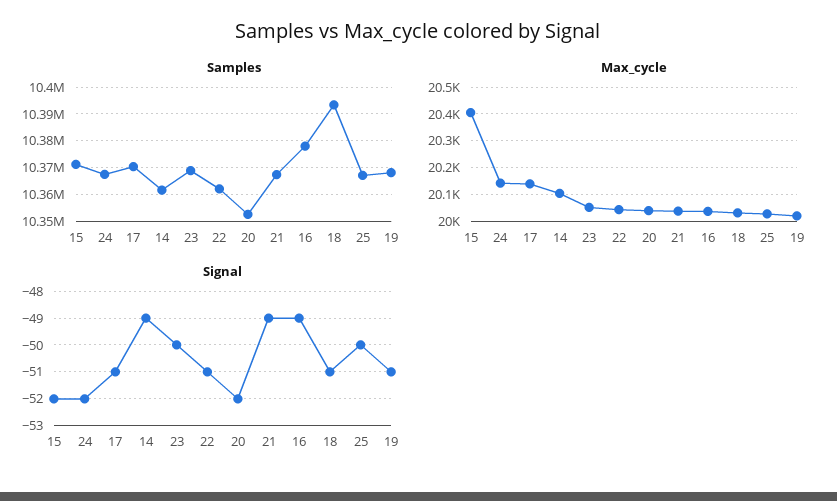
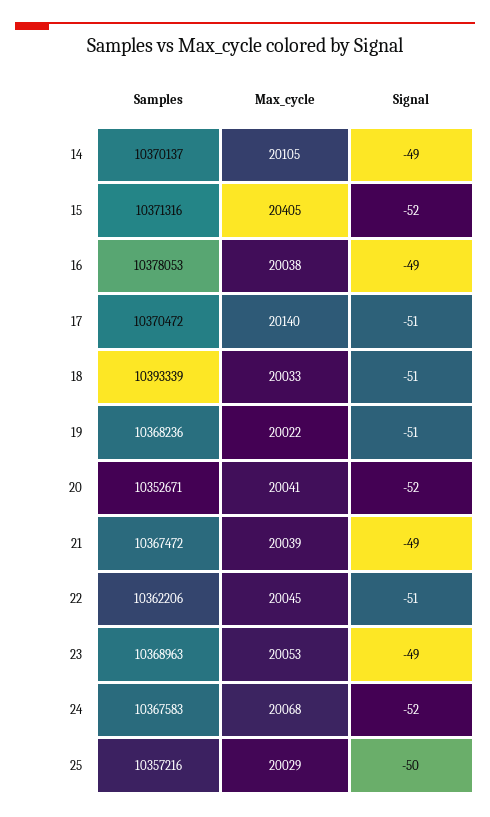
Samples, 14: 10362500 -> 10370137
Samples, 25: 10367500 -> 10357216
Max_cycle, 24: 20150 -> 20068
Signal, 23: -50 -> -49

